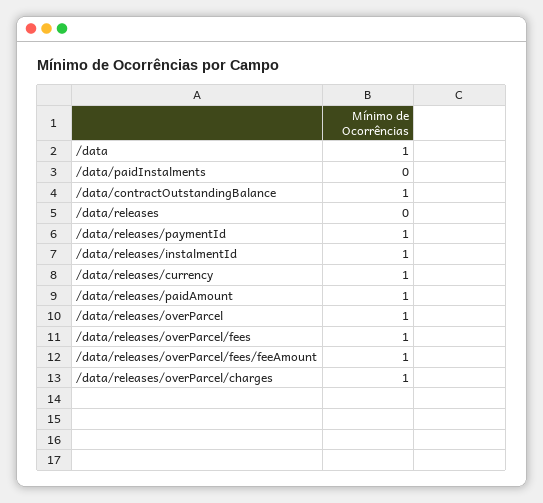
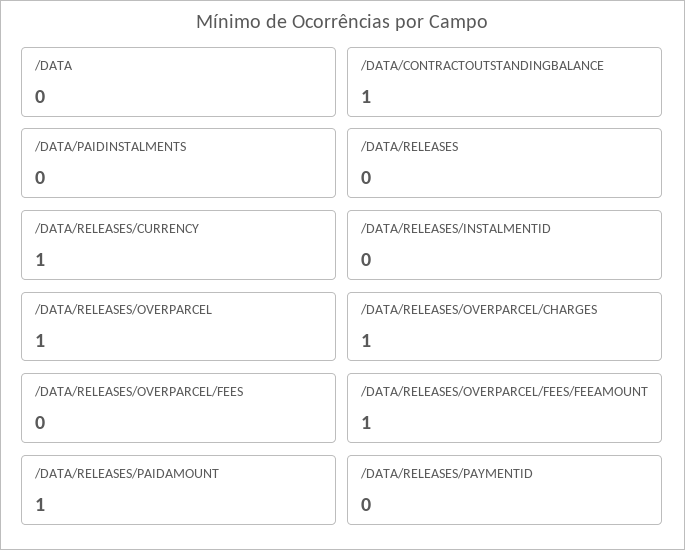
/data: 1 -> 0
/data/releases/paymentId: 1 -> 0
/data/releases/instalmentId: 1 -> 0
/data/releases/overParcel/fees: 1 -> 0

